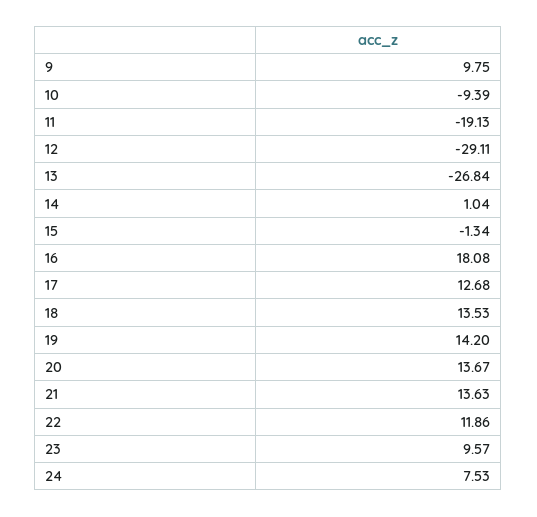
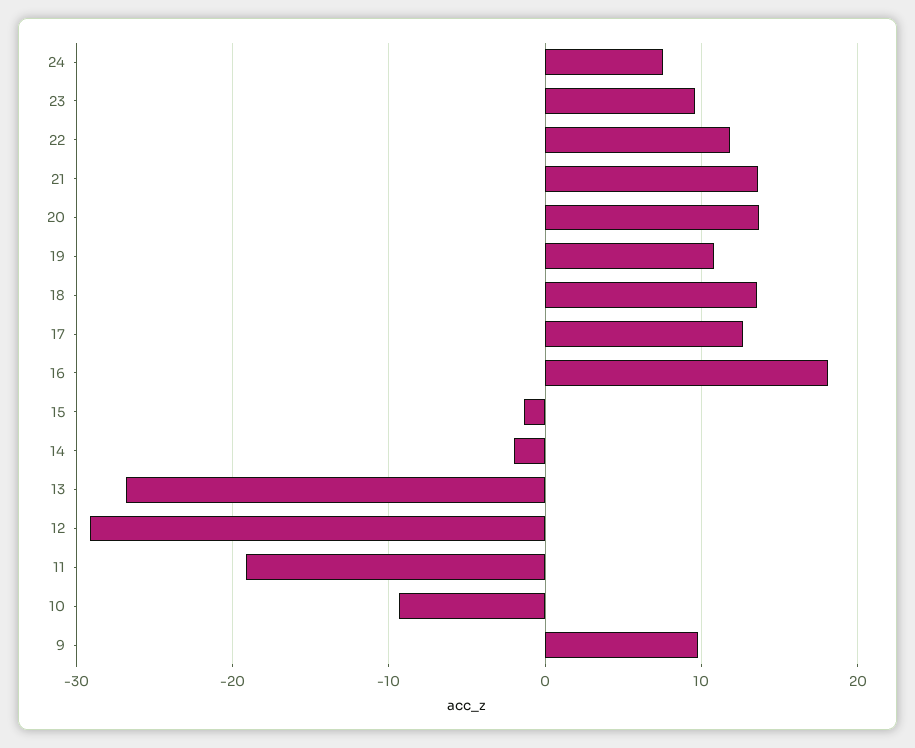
14: 1.04 -> -2
19: 14.2 -> 11

